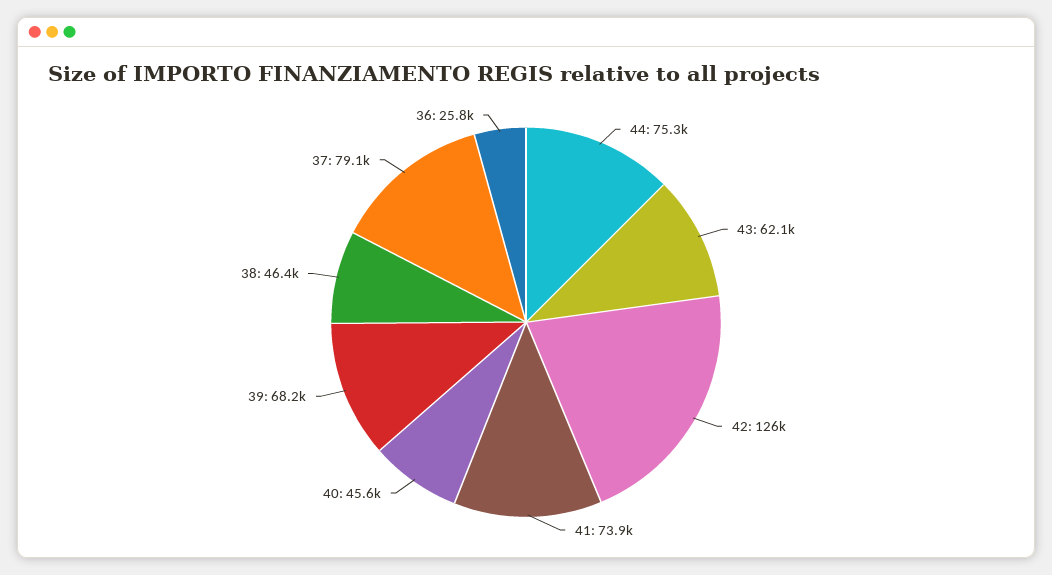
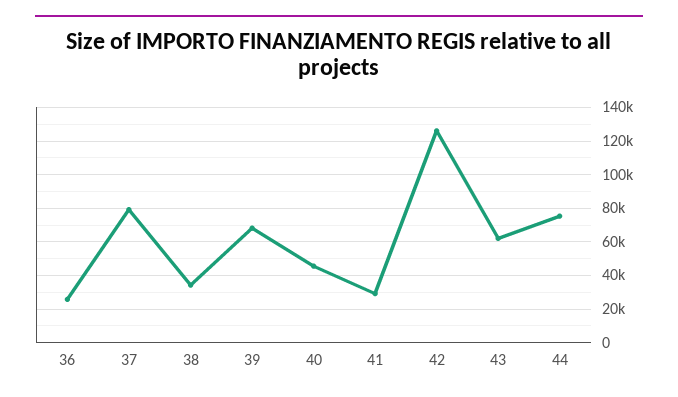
41: 73900 -> 30000
38: 46400 -> 35000

